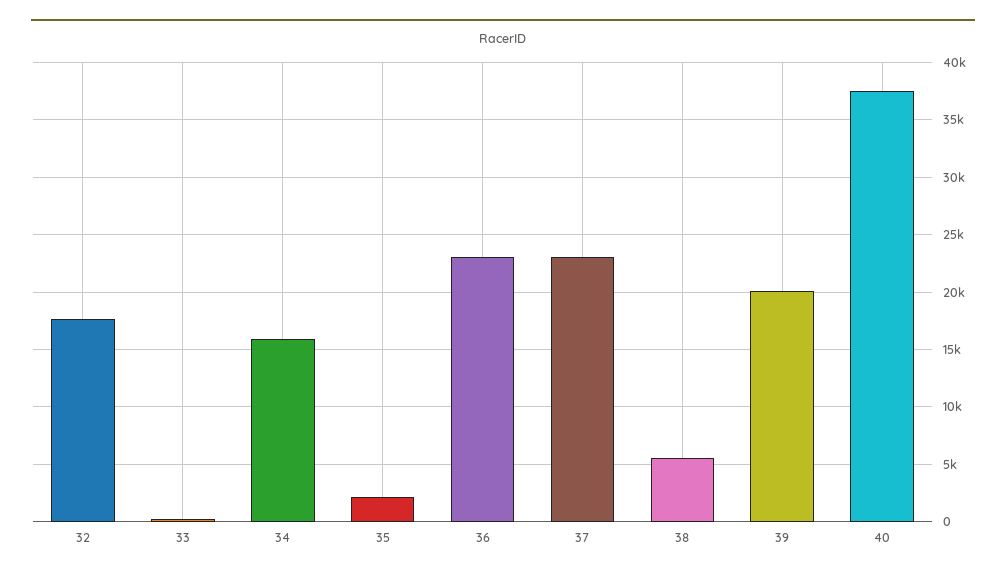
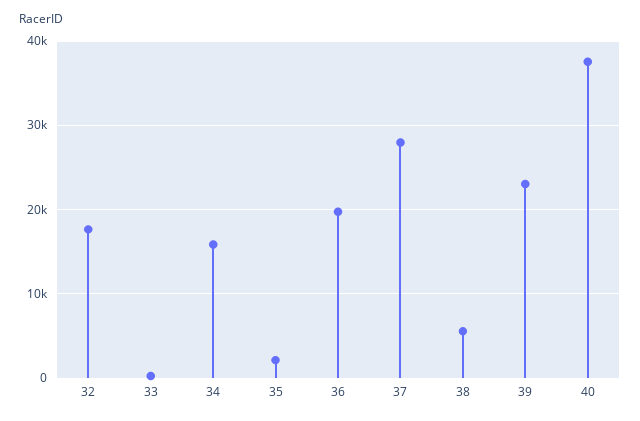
36: 23000 -> 20000
37: 23000 -> 28000
39: 20000 -> 23000

